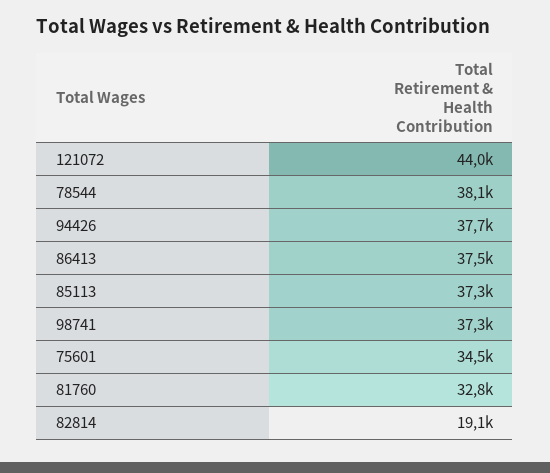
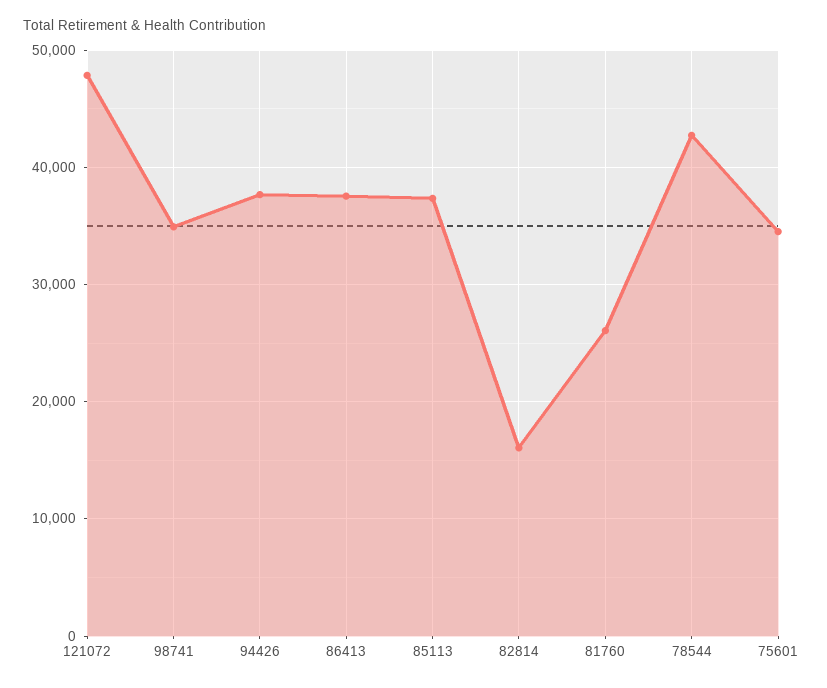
121072: 44000 -> 48000
78544: 38100 -> 43000
98741: 37300 -> 35000
81760: 32800 -> 26000
82814: 19100 -> 16000

